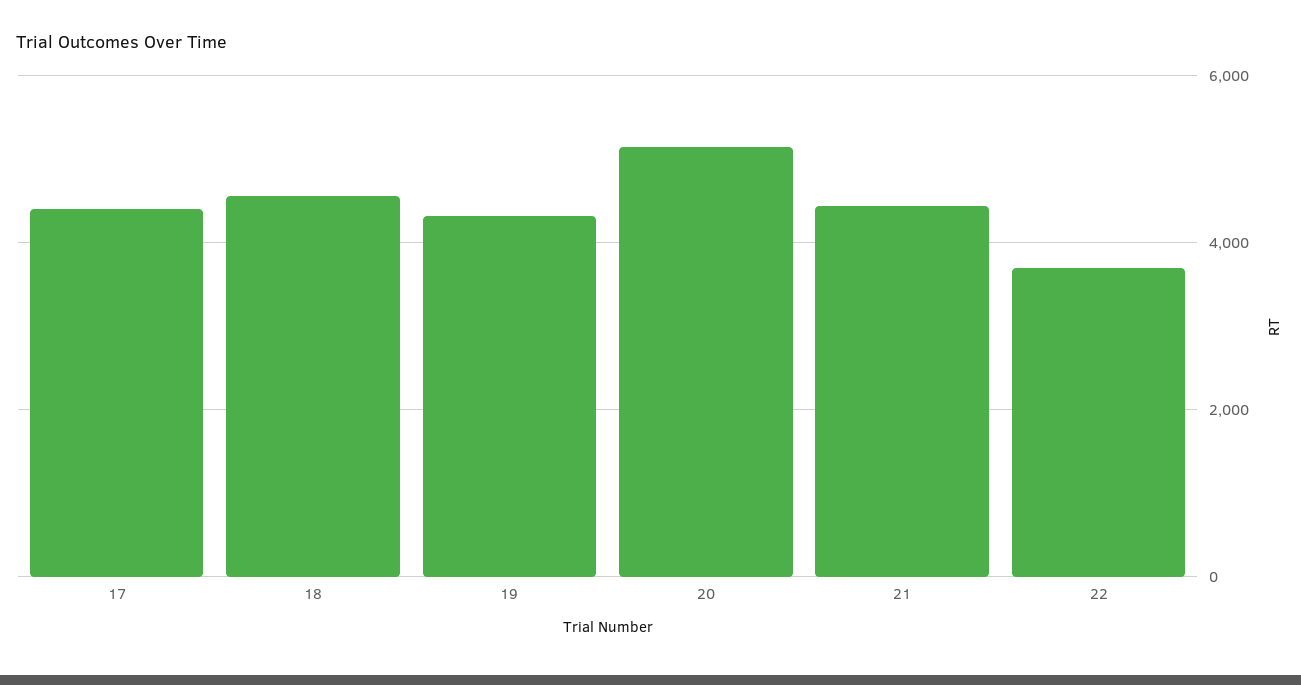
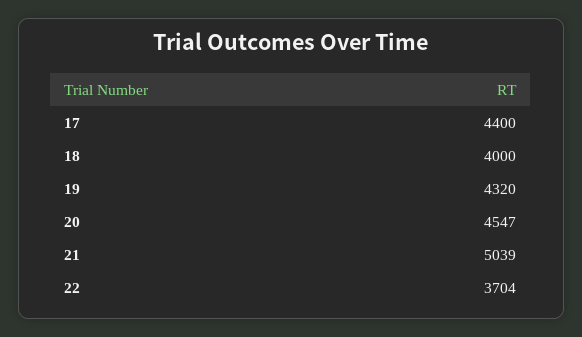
18: 4600 -> 4000
20: 5200 -> 4547
21: 4400 -> 5039

